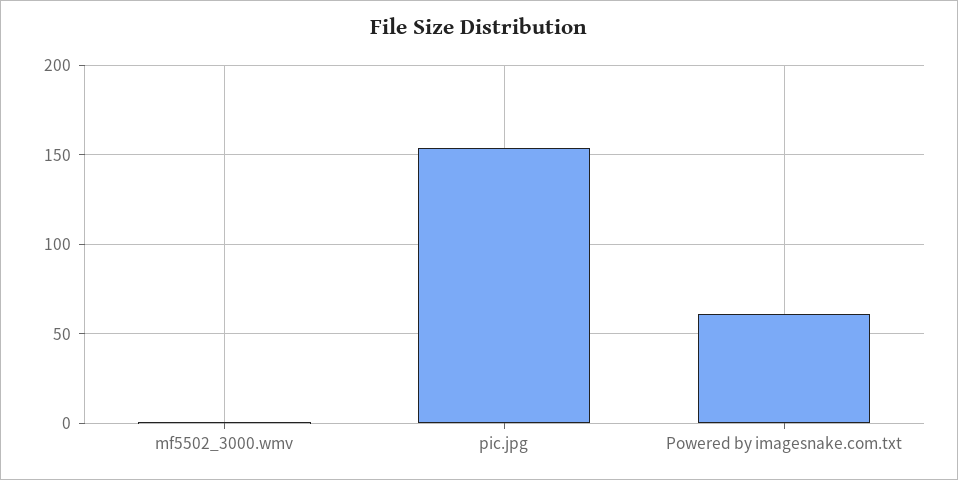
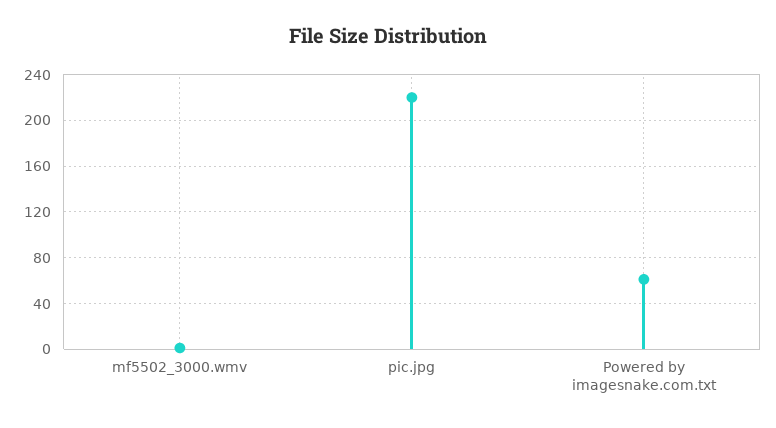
pic.jpg: 155 -> 220

